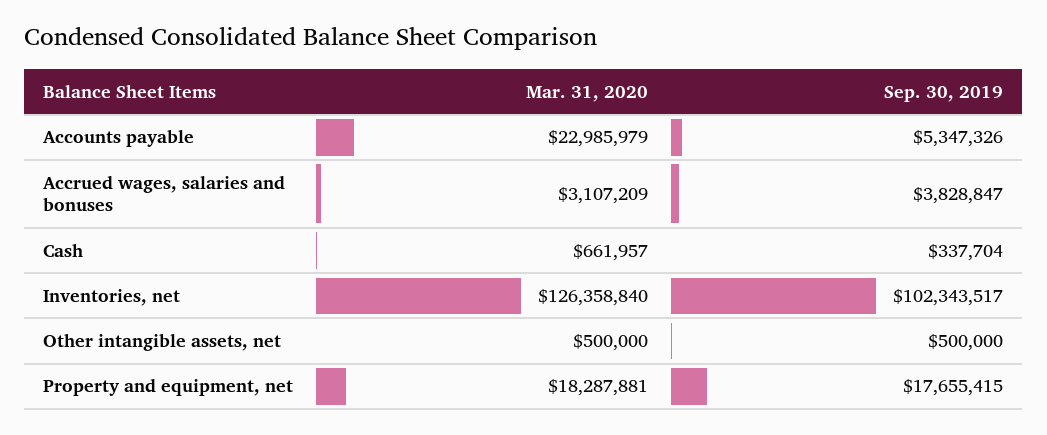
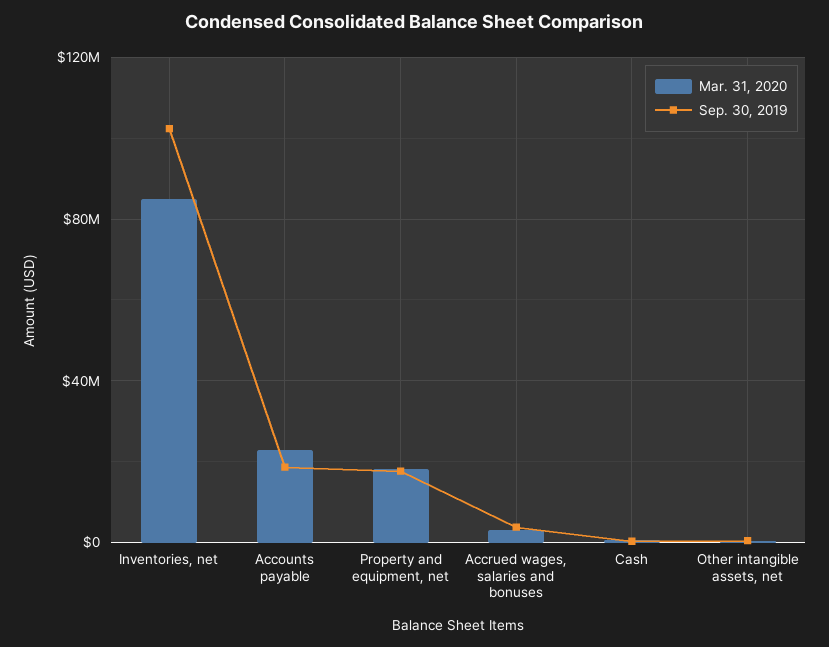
Sep. 30, 2019, Accounts payable: 5347326 -> 20000000
Mar. 31, 2020, Inventories, net: 126358840 -> 85000000

